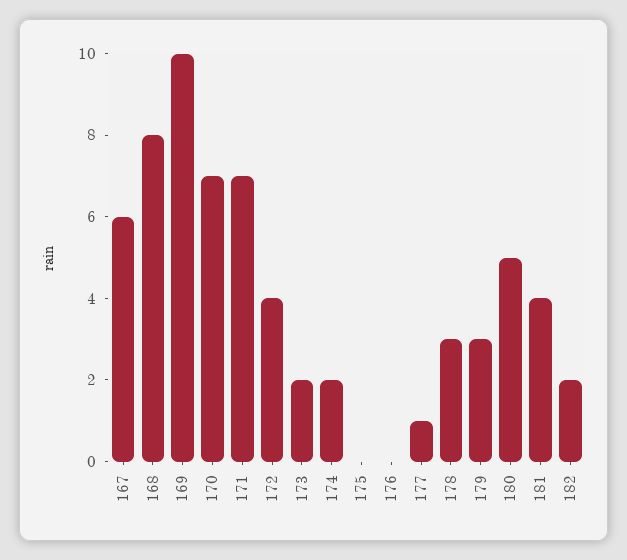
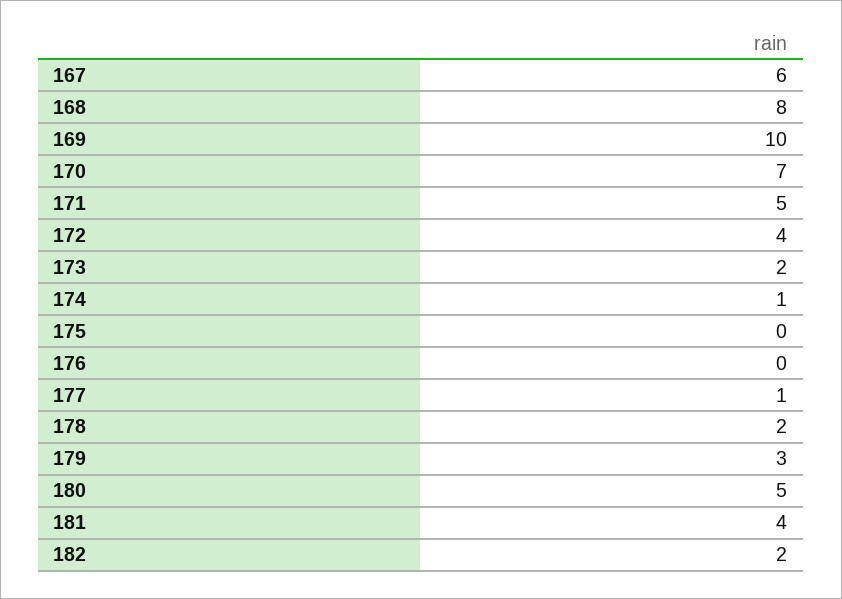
171: 7 -> 5
174: 2 -> 1
178: 3 -> 2

